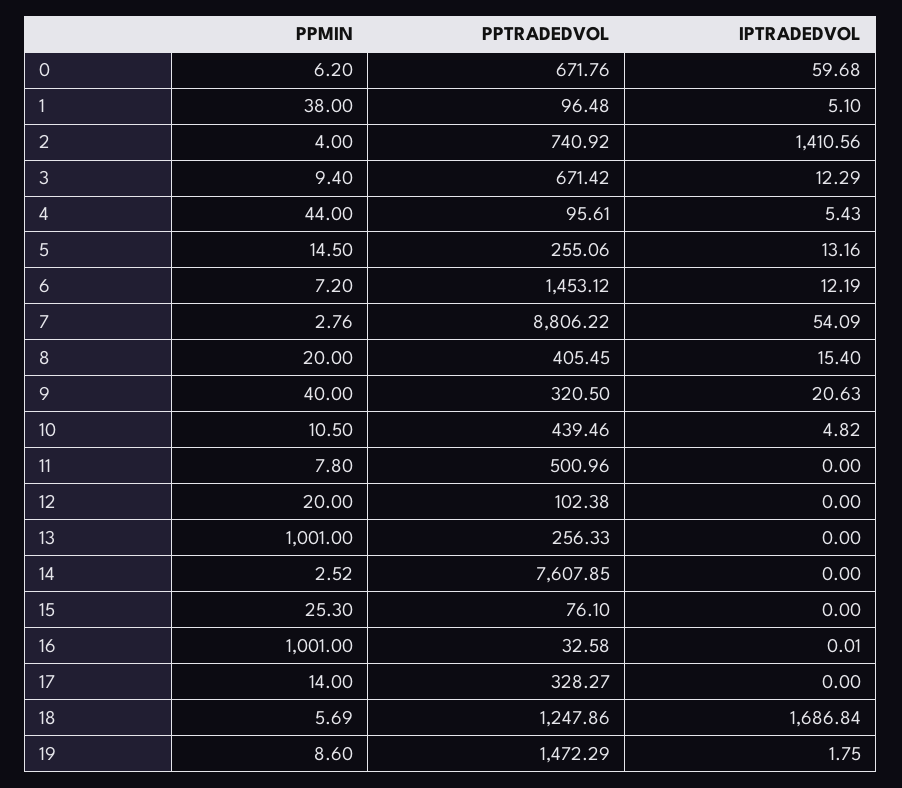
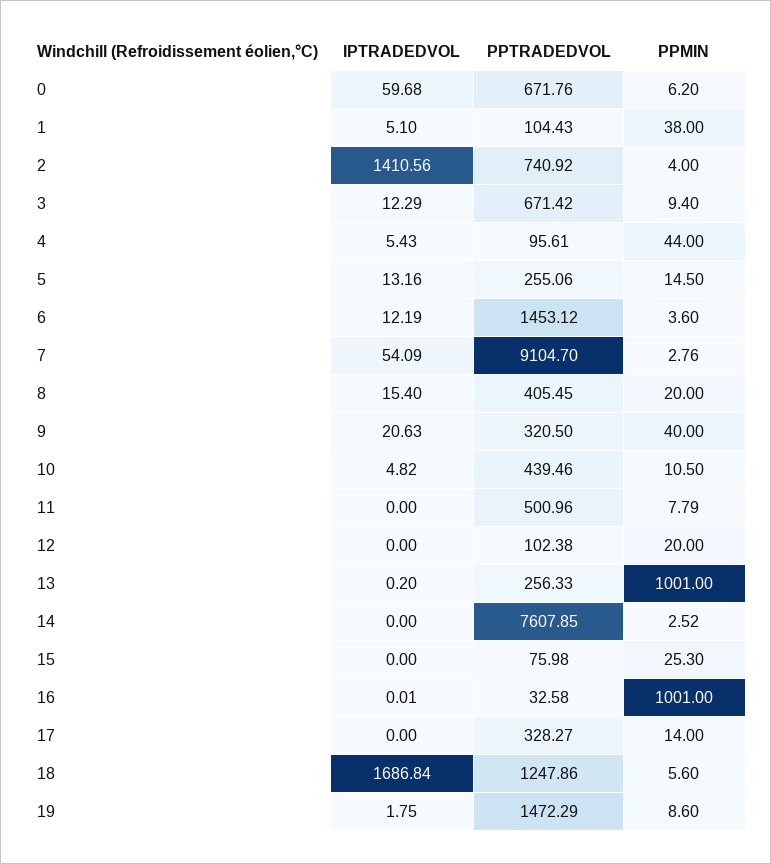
PPTRADEDVOL, 1: 96.48 -> 104.43
PPMIN, 6: 7.2 -> 3.6
PPTRADEDVOL, 7: 8806.22 -> 9104.7
PPMIN, 11: 7.8 -> 7.79
IPTRADEDVOL, 13: 0 -> 0.2
PPTRADEDVOL, 15: 76.1 -> 75.98
PPMIN, 18: 5.69 -> 5.6

